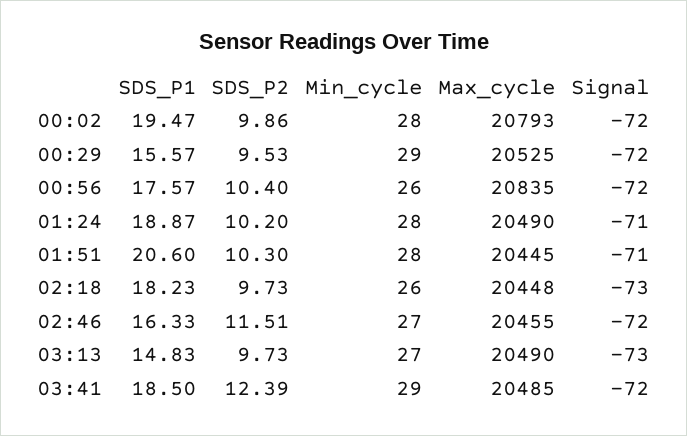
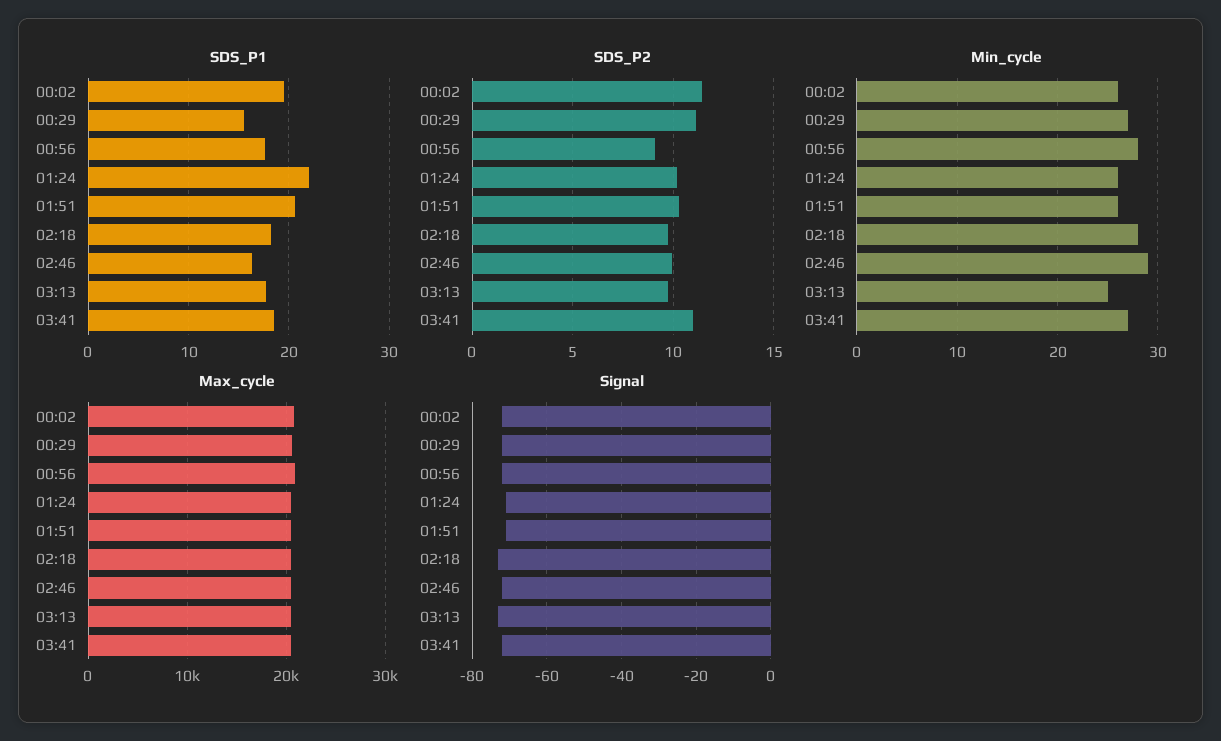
SDS_P2, 00:02: 9.86 -> 11.5
Min_cycle, 00:02: 28 -> 26
SDS_P2, 00:29: 9.53 -> 11
Min_cycle, 00:29: 29 -> 27
SDS_P2, 00:56: 10.4 -> 9
Min_cycle, 00:56: 26 -> 28
SDS_P1, 01:24: 18.87 -> 22
Min_cycle, 01:24: 28 -> 26
Min_cycle, 01:51: 28 -> 26
Min_cycle, 02:18: 26 -> 28
SDS_P2, 02:46: 11.51 -> 10
Min_cycle, 02:46: 27 -> 29
SDS_P1, 03:13: 14.83 -> 18
Min_cycle, 03:13: 27 -> 25
SDS_P2, 03:41: 12.39 -> 11
Min_cycle, 03:41: 29 -> 27

